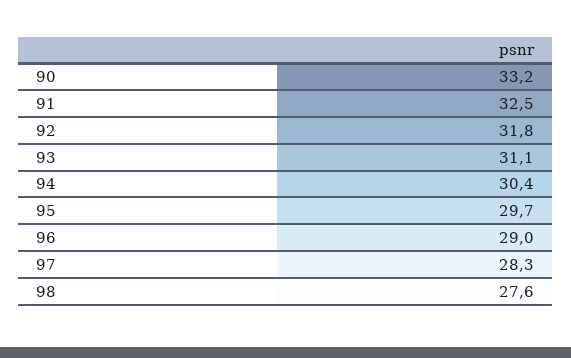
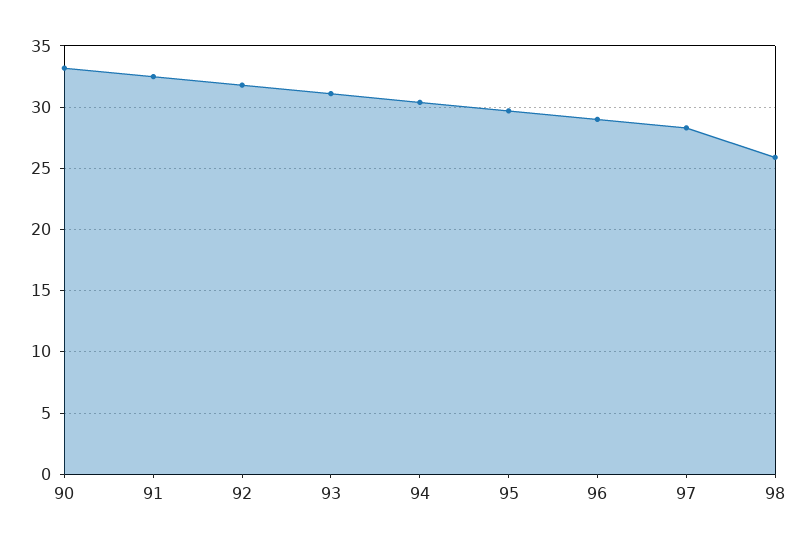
98: 27.6 -> 26

